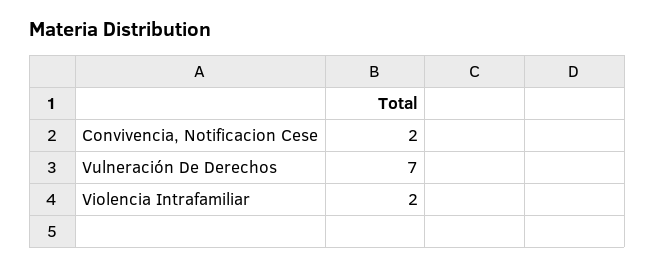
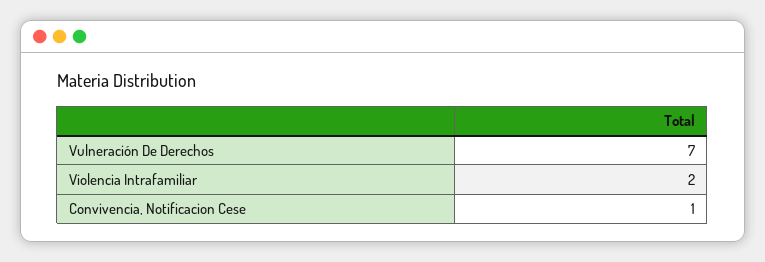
Convivencia, Notificacion Cese: 2 -> 1

